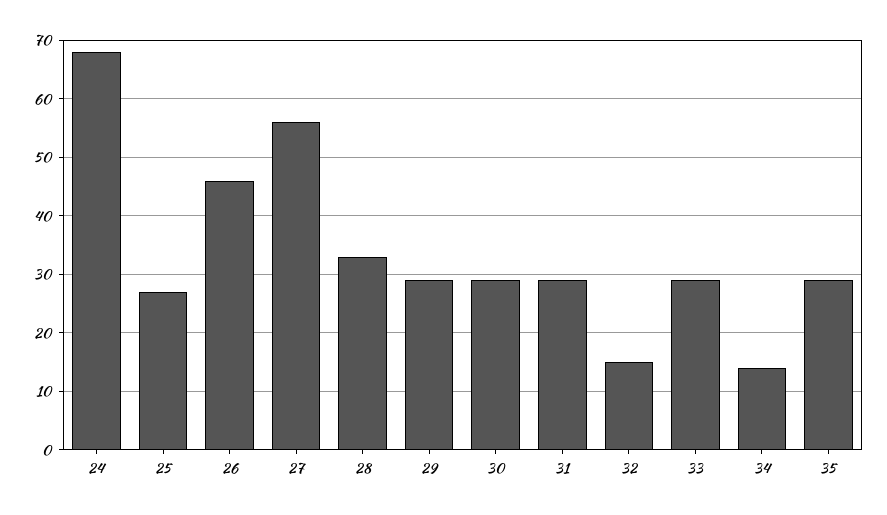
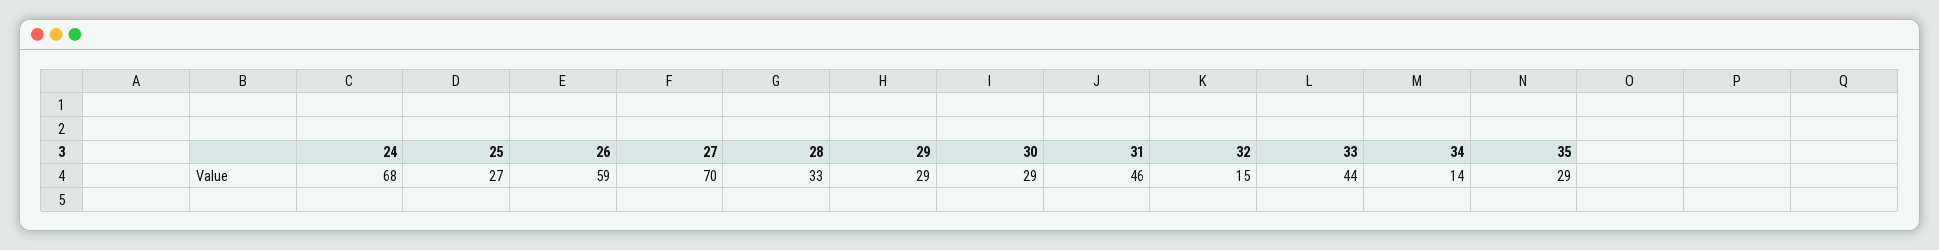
26: 45 -> 59
27: 55 -> 70
31: 30 -> 46
33: 30 -> 44

